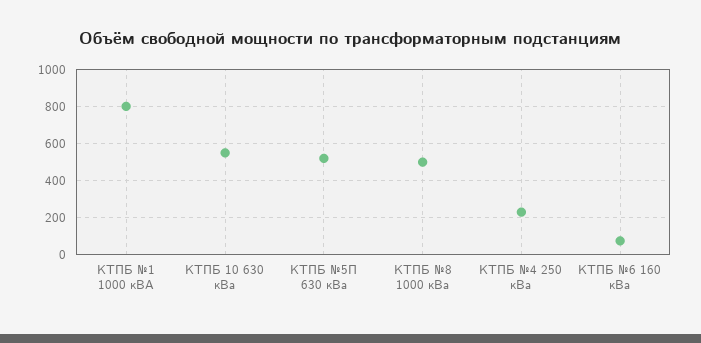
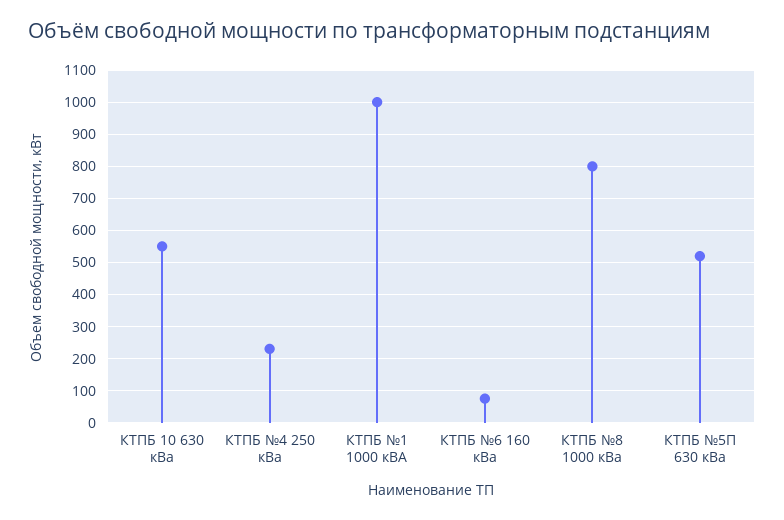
КТПБ №1 1000 кВА: 800 -> 1000
КТПБ №8 1000 кВа: 500 -> 800

